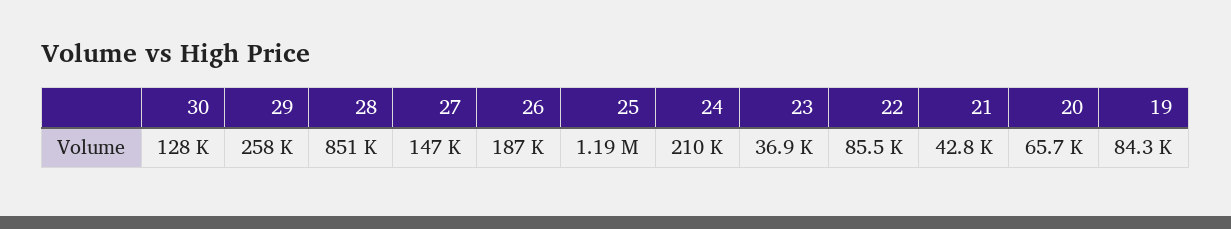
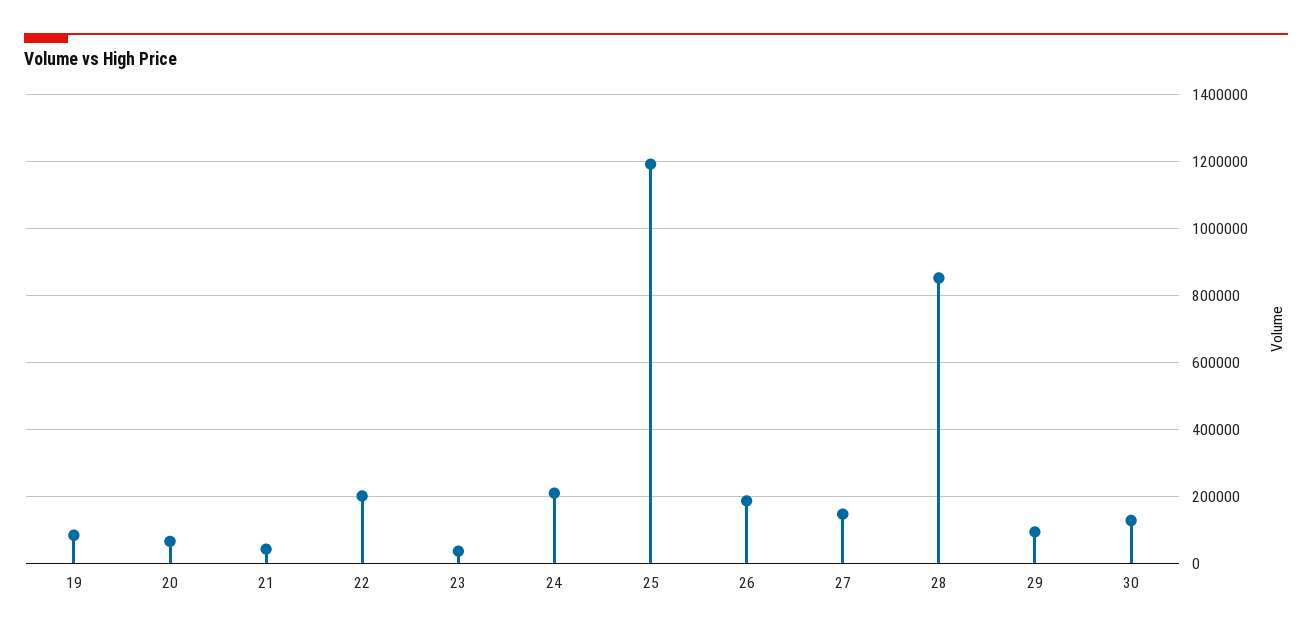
29: 258000 -> 100000
22: 85500 -> 200000

